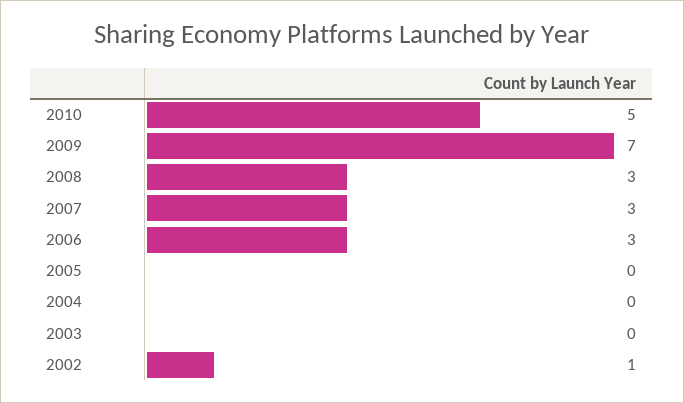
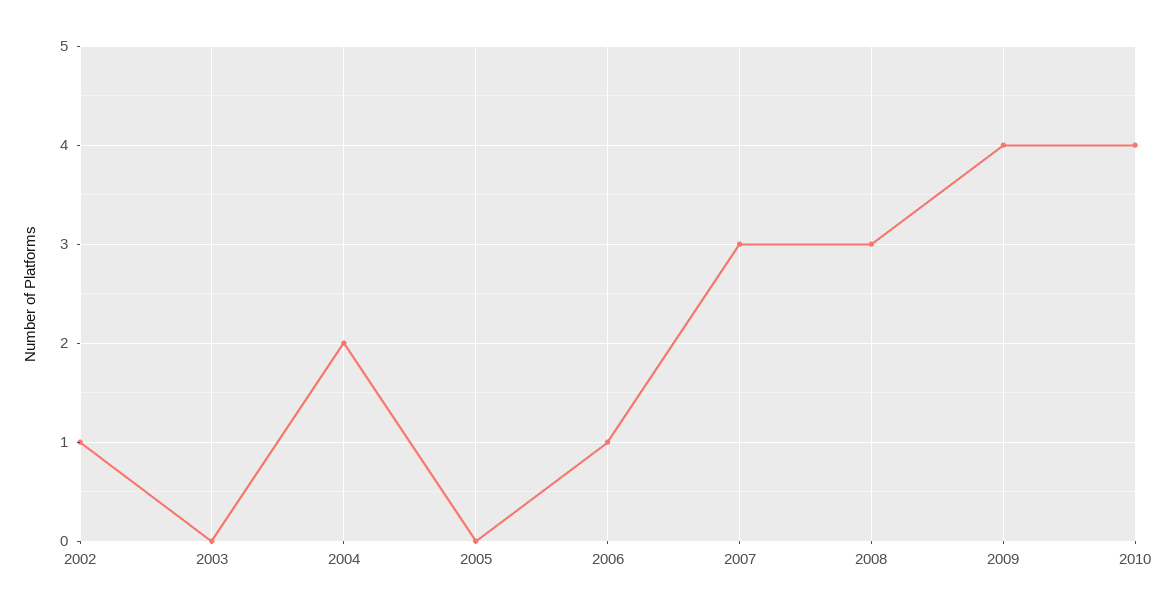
2010: 5 -> 4
2009: 7 -> 4
2006: 3 -> 1
2004: 0 -> 2

